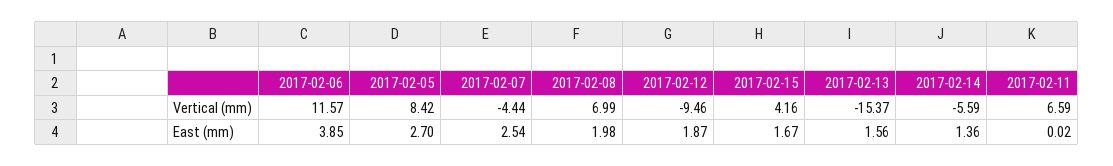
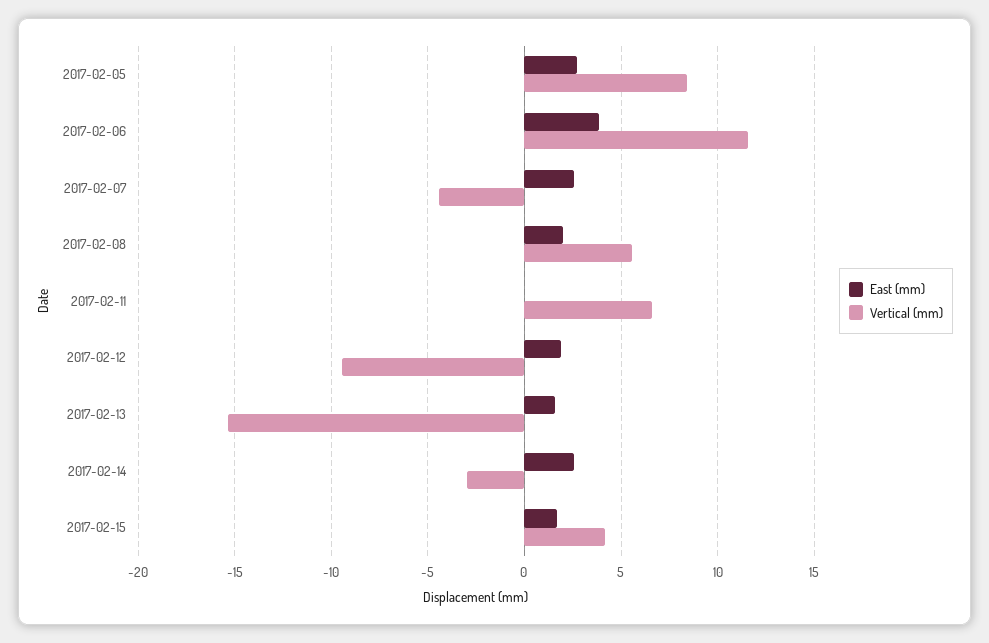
Vertical (mm), 2017-02-08: 6.99 -> 5.5
Vertical (mm), 2017-02-14: -5.59 -> -3
East (mm), 2017-02-14: 1.36 -> 2.5

